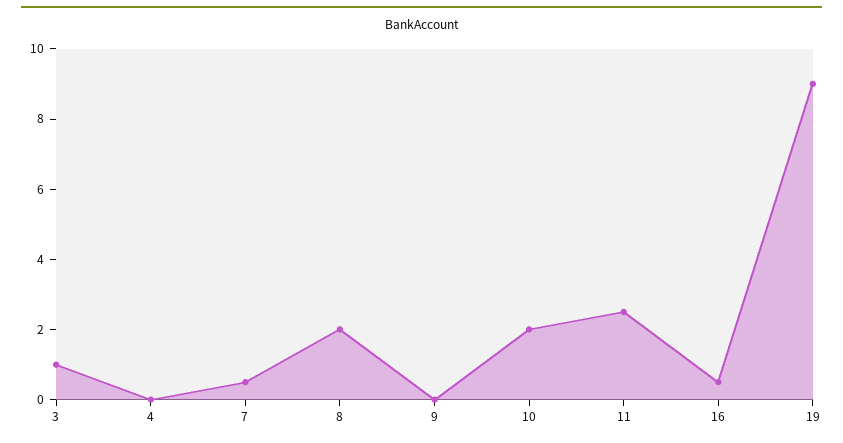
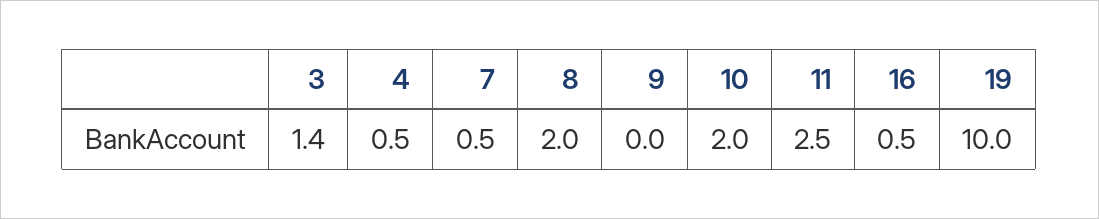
3: 1 -> 1.4
4: 0 -> 0.5
19: 9 -> 10

